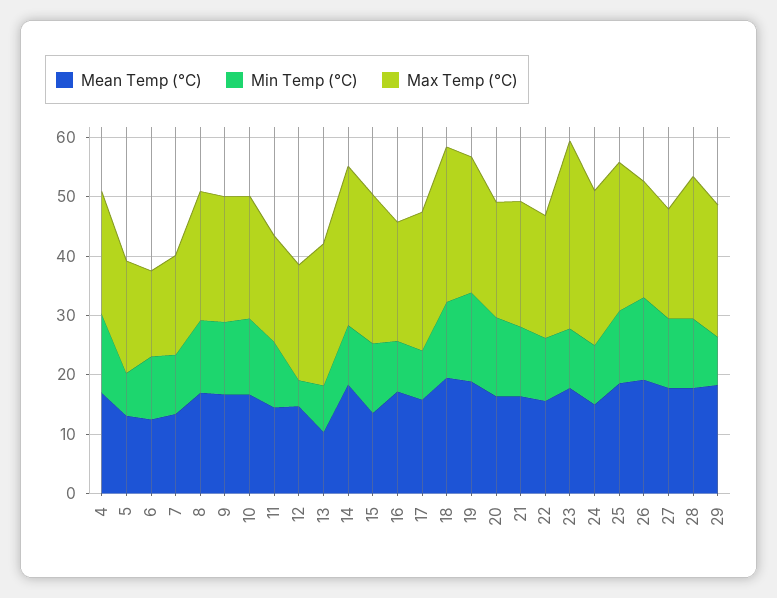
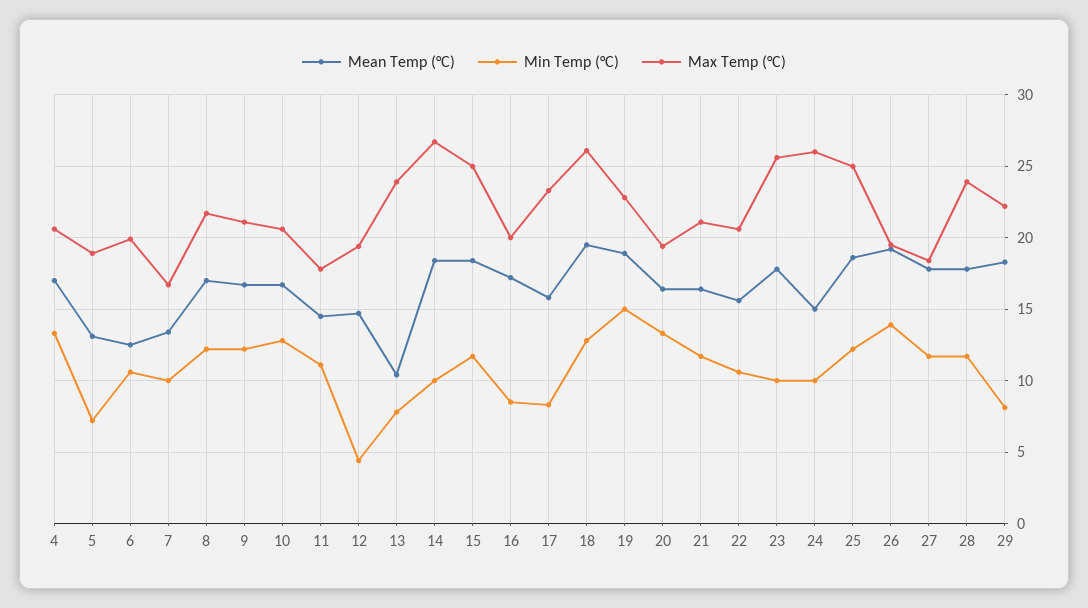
Max Temp (°C), 6: 14 -> 20
Mean Temp (°C), 15: 14 -> 18.5
Max Temp (°C), 23: 32 -> 25.5

